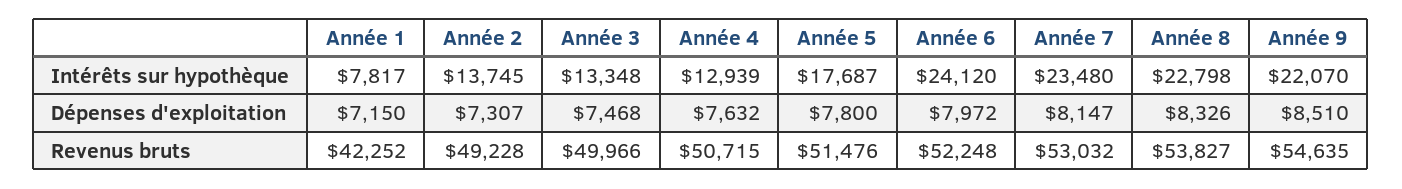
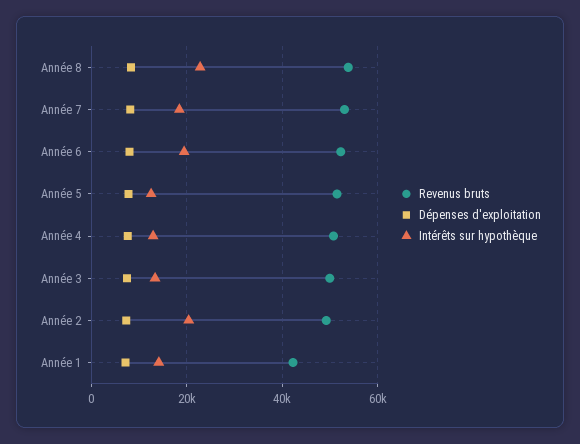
Intérêts sur hypothèque, Année 1: 7817 -> 14000
Intérêts sur hypothèque, Année 2: 13745 -> 20000
Intérêts sur hypothèque, Année 5: 17687 -> 12000
Intérêts sur hypothèque, Année 6: 24120 -> 20000
Intérêts sur hypothèque, Année 7: 23480 -> 18000
Intérêts sur hypothèque, Année 9: 22070 -> none
Dépenses d'exploitation, Année 9: 8510 -> none
Revenus bruts, Année 9: 54635 -> none

